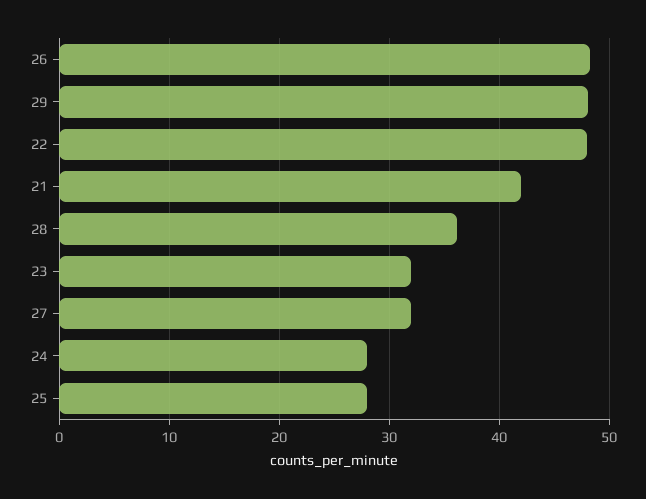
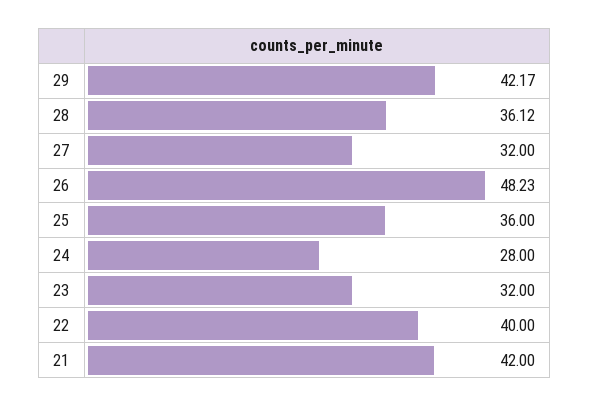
29: 48 -> 42.17
22: 48 -> 40
25: 28 -> 36

